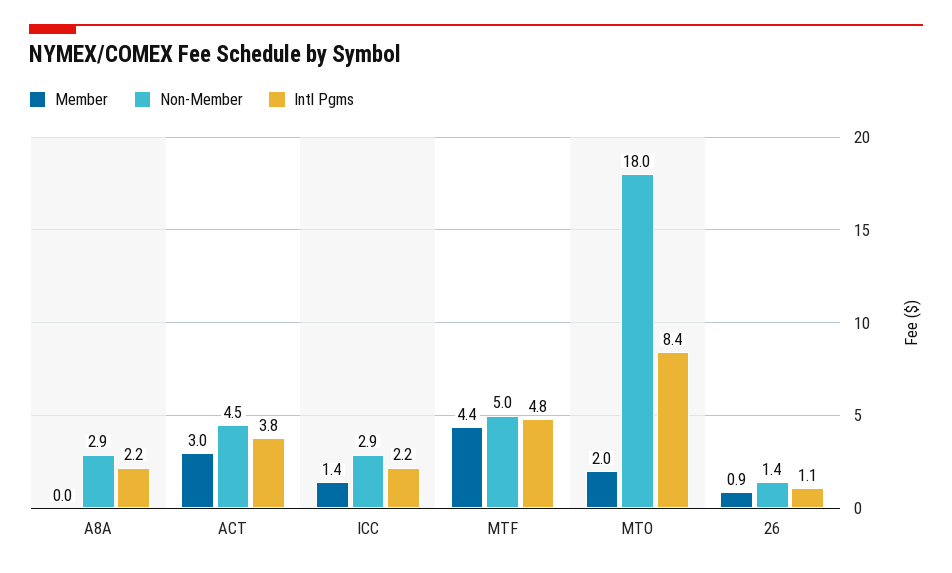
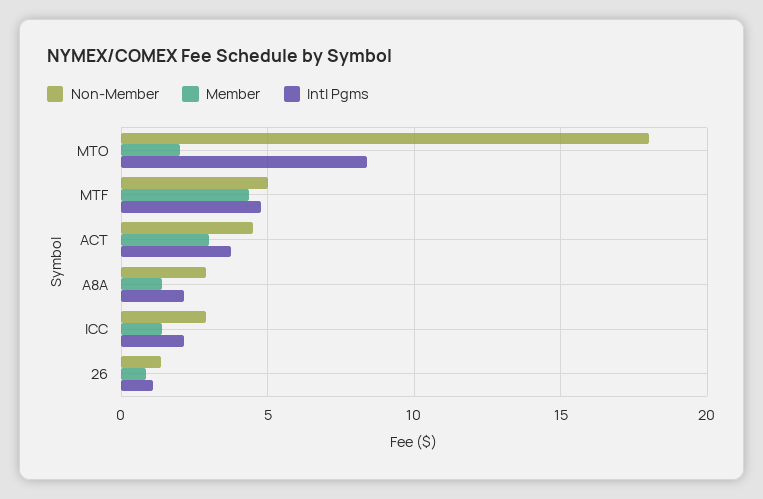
Member, A8A: 0 -> 1.5

